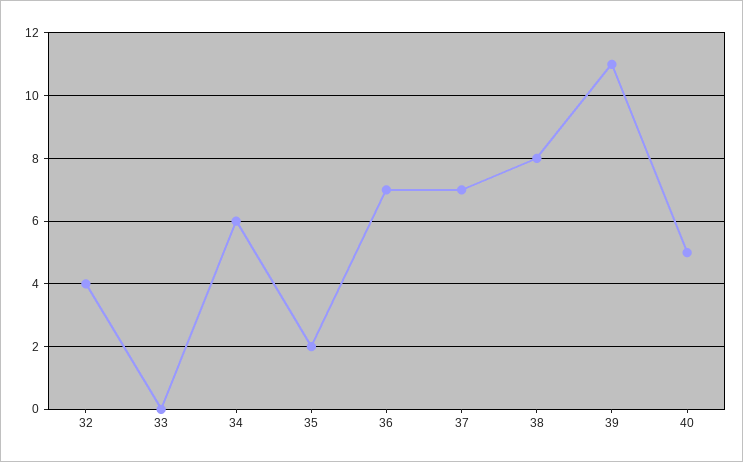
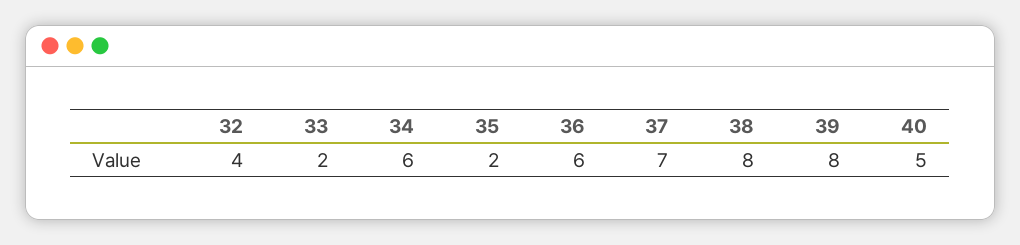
33: 0 -> 2
36: 7 -> 6
39: 11 -> 8

